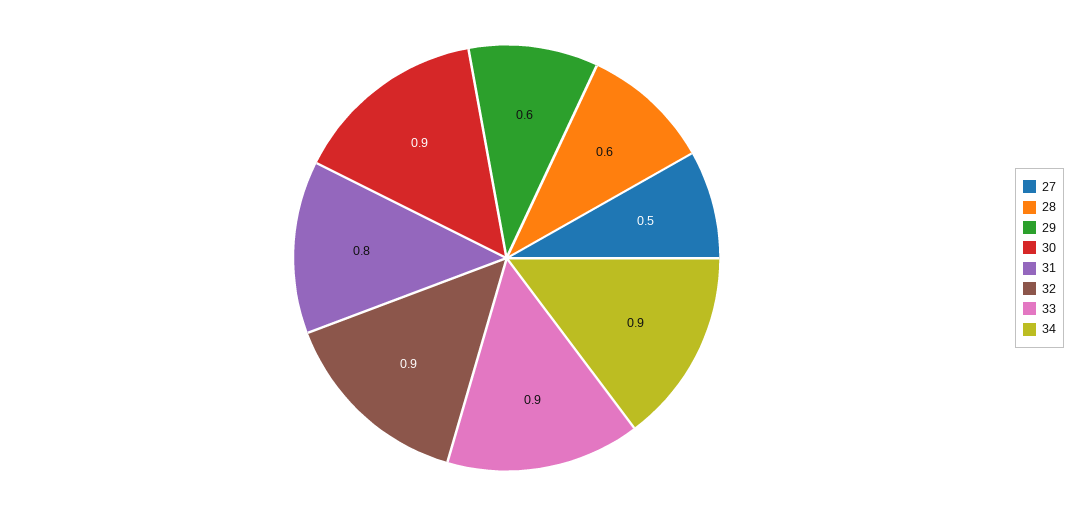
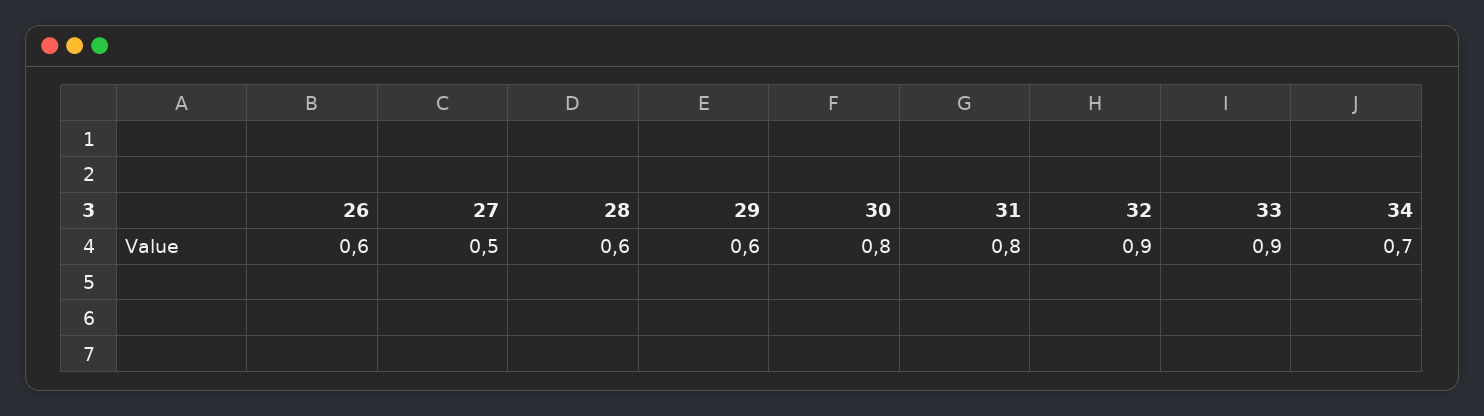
30: 0.9 -> 0.8
34: 0.9 -> 0.7
26: none -> 0.6

